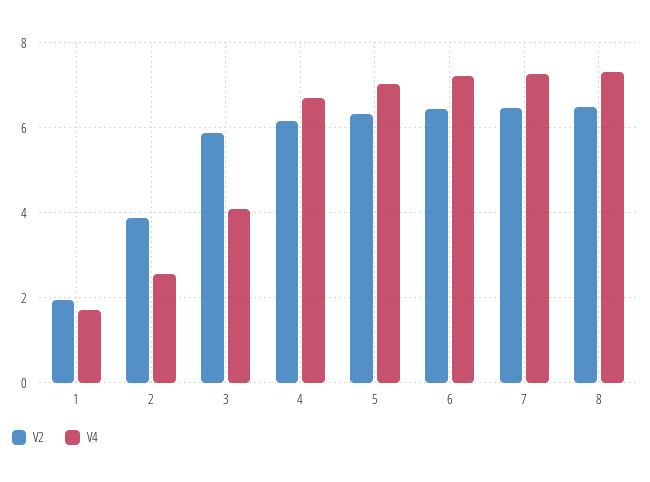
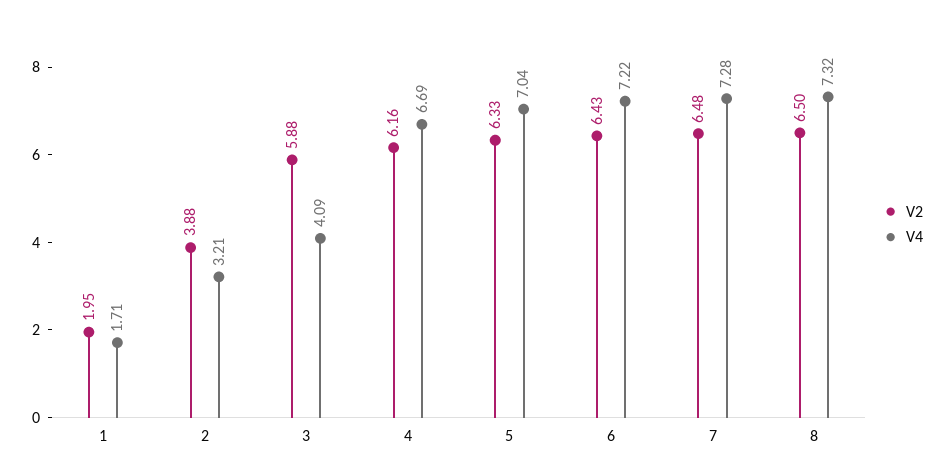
V4, 2: 2.6 -> 3.21

